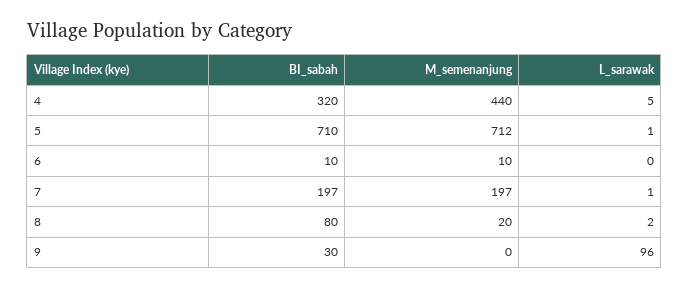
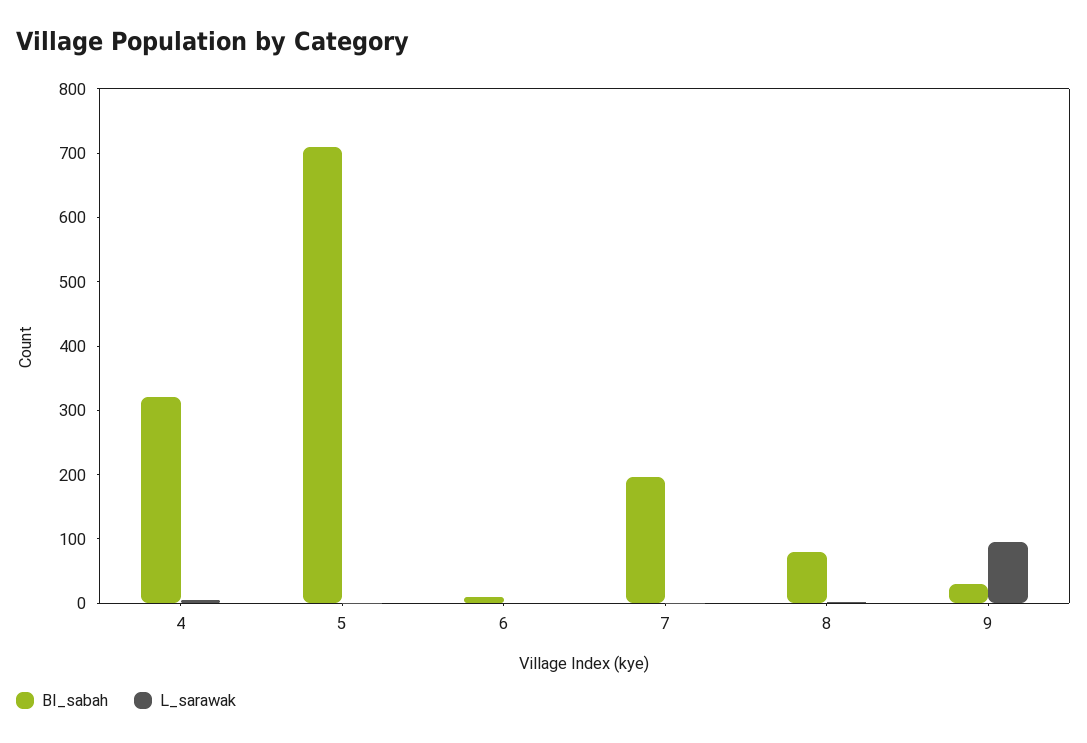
M_semenanjung, 4: 440 -> none
M_semenanjung, 5: 712 -> none
M_semenanjung, 6: 10 -> none
M_semenanjung, 7: 197 -> none
M_semenanjung, 8: 20 -> none
M_semenanjung, 9: 0 -> none

